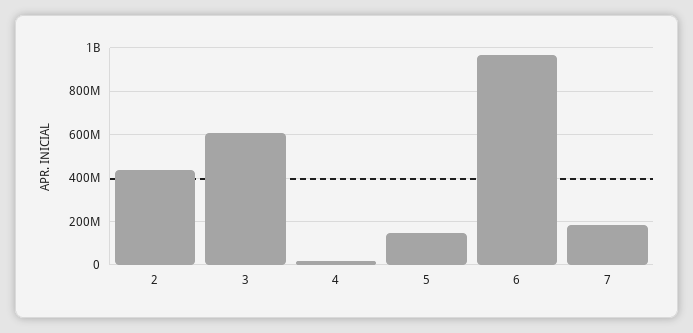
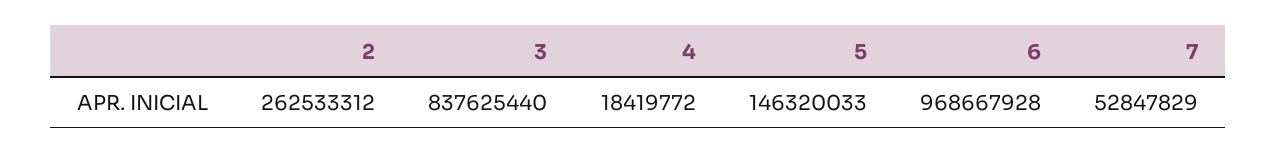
2: 450000000 -> 262533312
3: 600000000 -> 837625440
7: 200000000 -> 52847829

